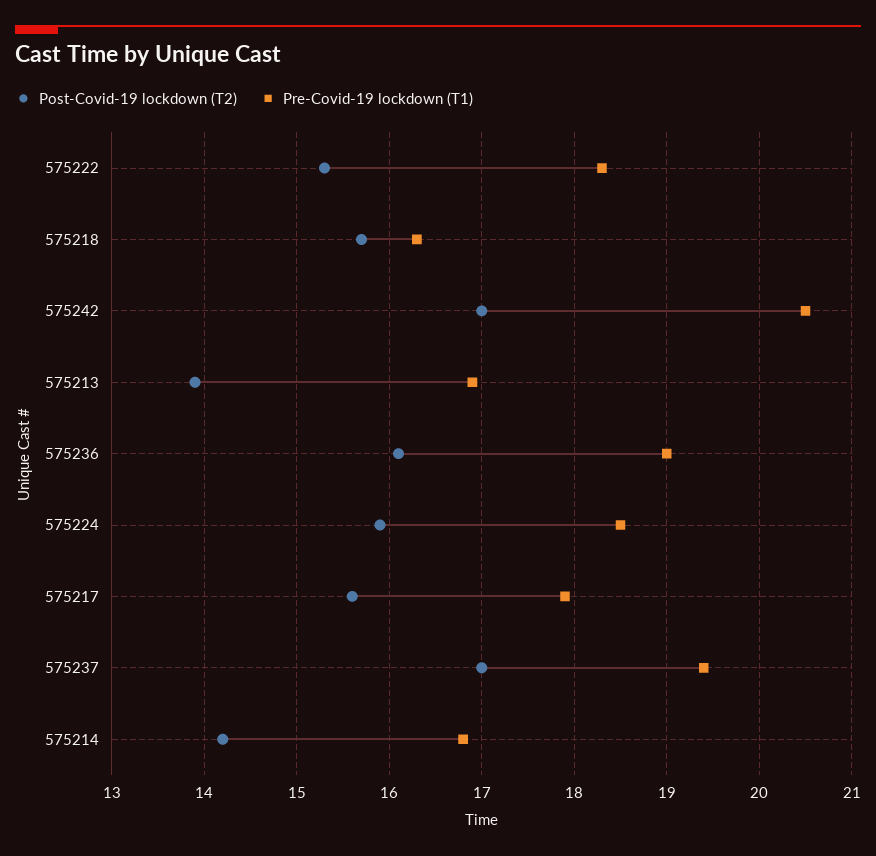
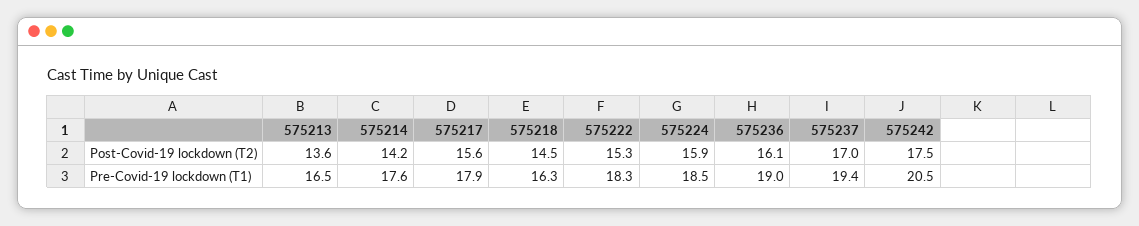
Post-Covid-19 lockdown (T2), 575218: 15.7 -> 14.5
Post-Covid-19 lockdown (T2), 575242: 17 -> 17.5
Post-Covid-19 lockdown (T2), 575213: 13.9 -> 13.6
Pre-Covid-19 lockdown (T1), 575213: 16.9 -> 16.5
Pre-Covid-19 lockdown (T1), 575214: 16.8 -> 17.6

